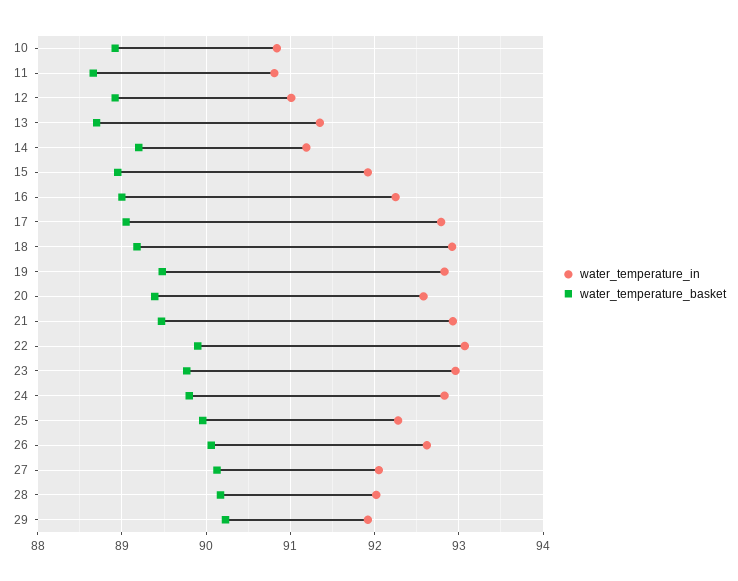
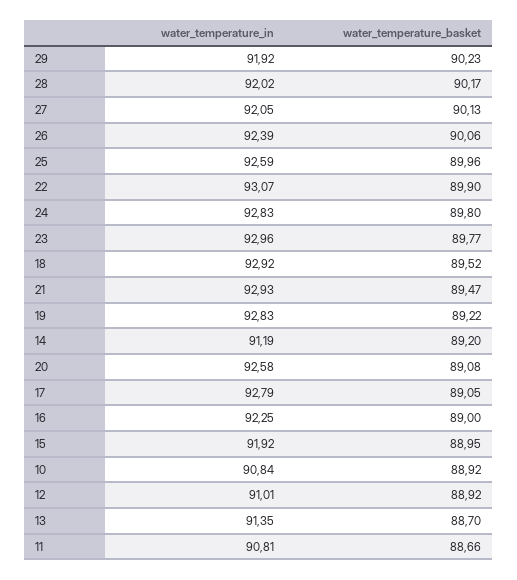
water_temperature_basket, 18: 89.2 -> 89.52
water_temperature_basket, 19: 89.5 -> 89.22
water_temperature_basket, 20: 89.4 -> 89.08
water_temperature_in, 25: 92.3 -> 92.59
water_temperature_in, 26: 92.6 -> 92.39

